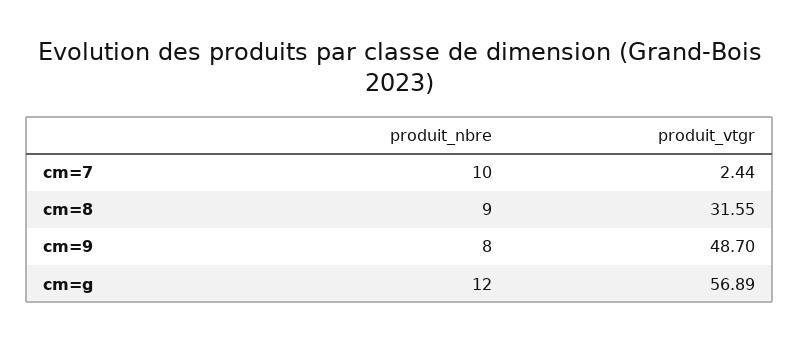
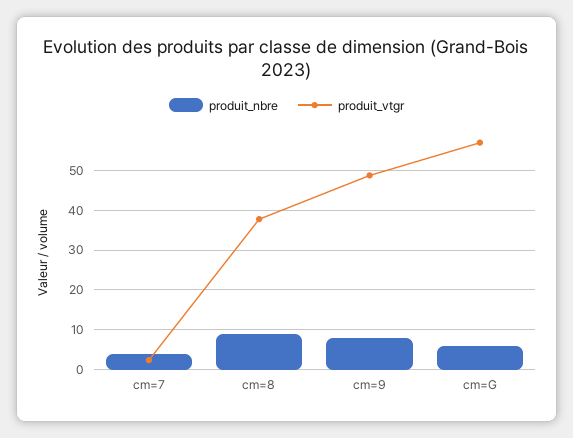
produit_nbre, cm=7: 10 -> 4
produit_vtgr, cm=8: 31.55 -> 38
produit_nbre, cm=g: 12 -> 6

